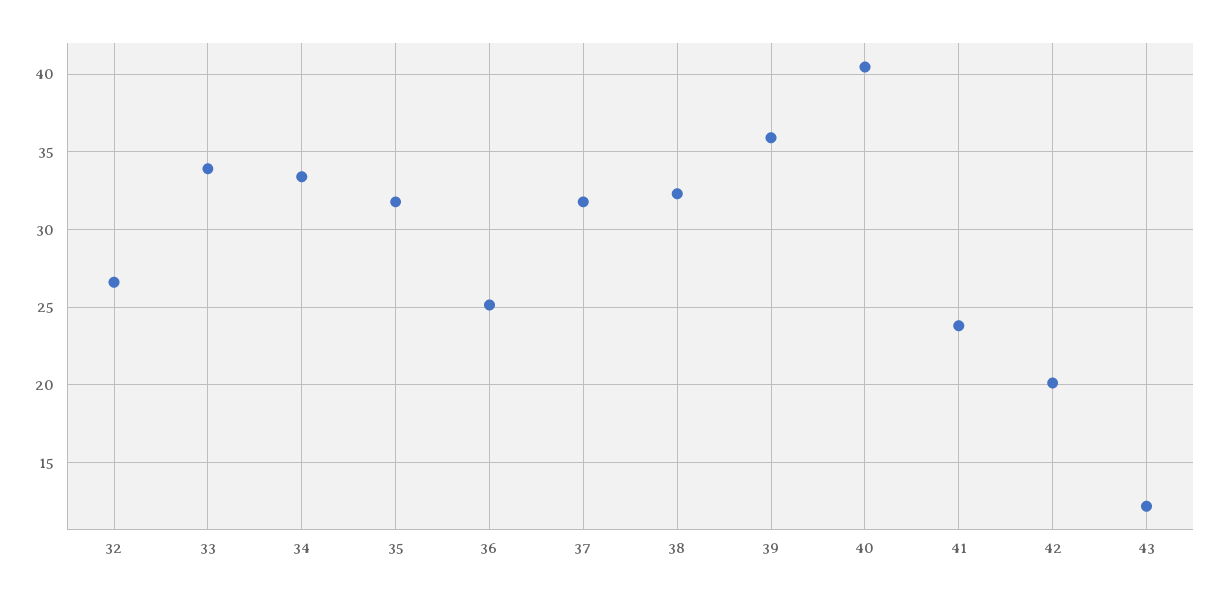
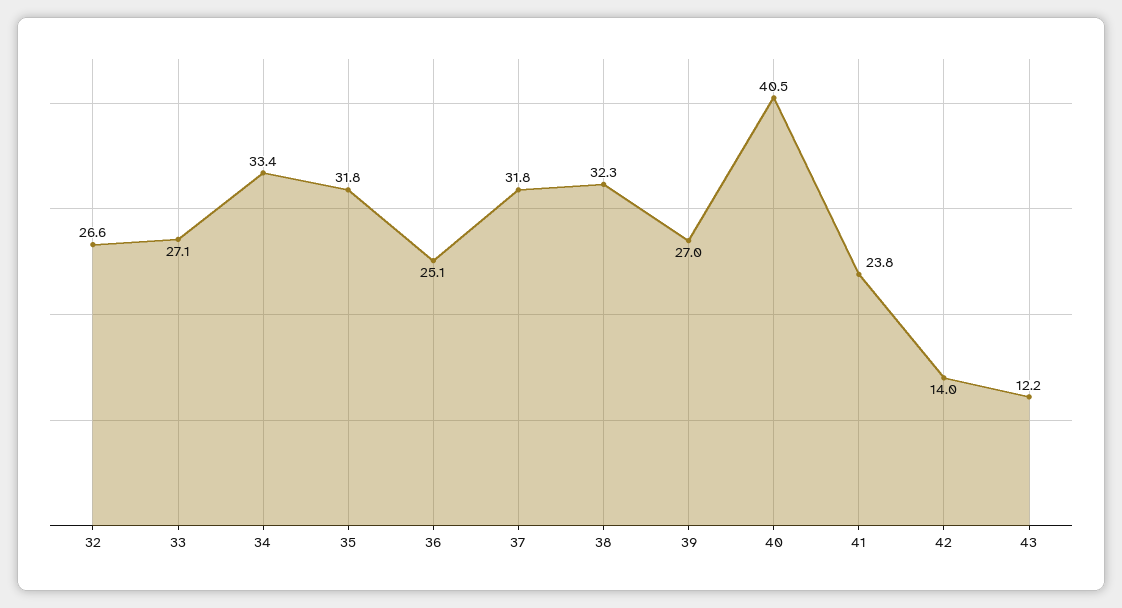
33: 34 -> 27.1
39: 36 -> 27
42: 20 -> 14

